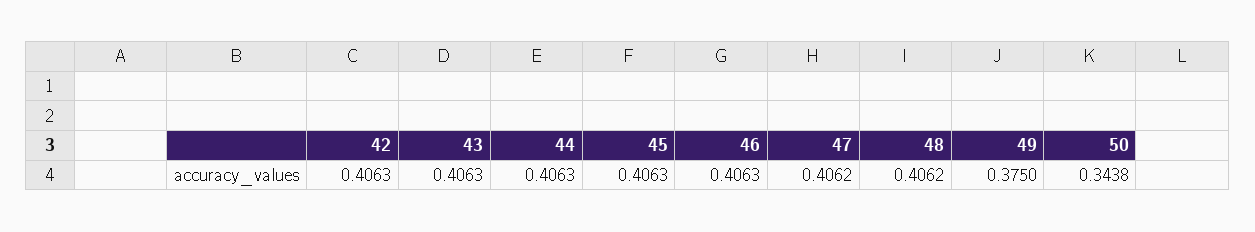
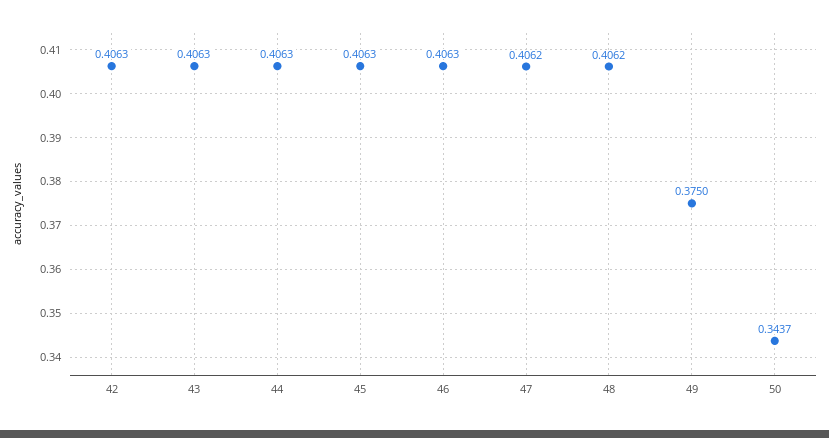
50: 0.3438 -> 0.3437

